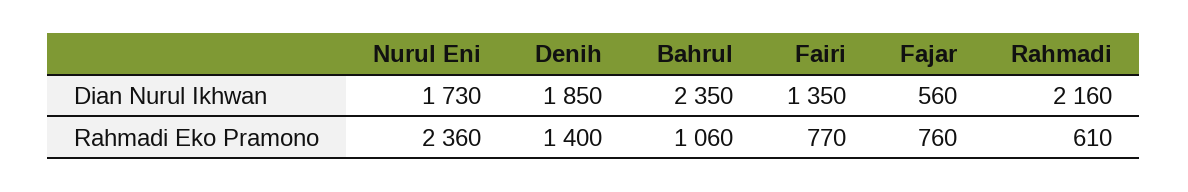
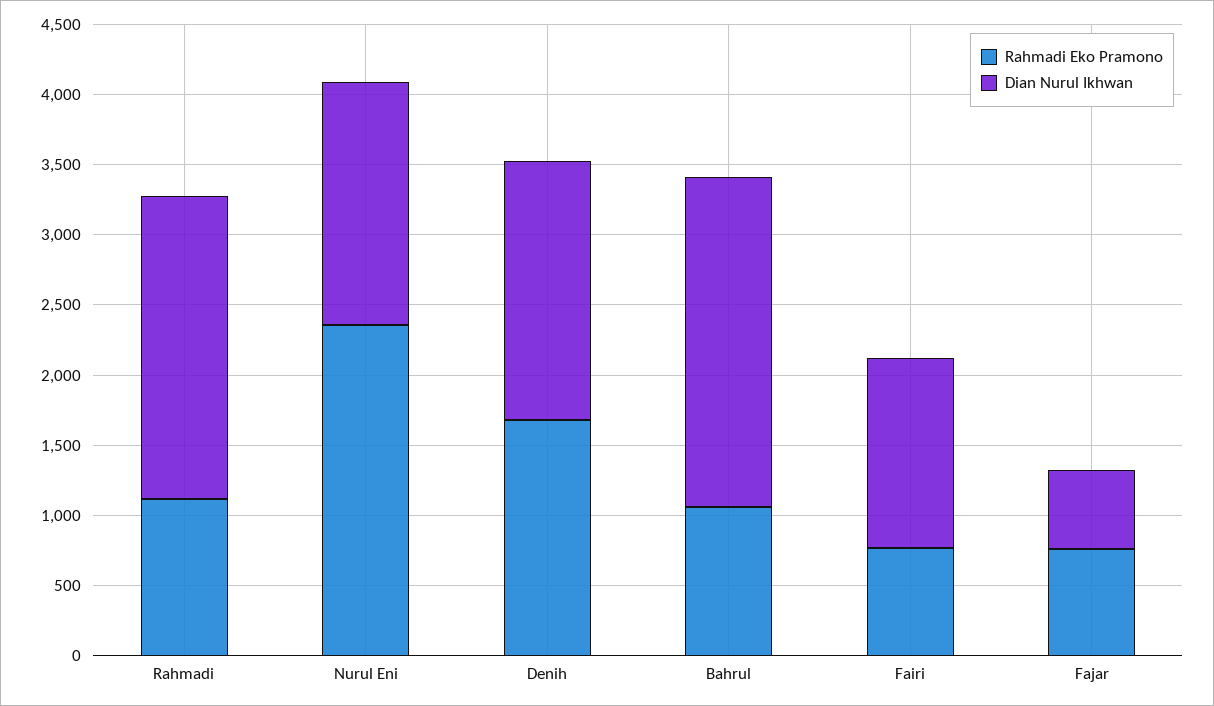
Rahmadi Eko Pramono, Denih: 1400 -> 1700
Rahmadi Eko Pramono, Rahmadi: 610 -> 1100

